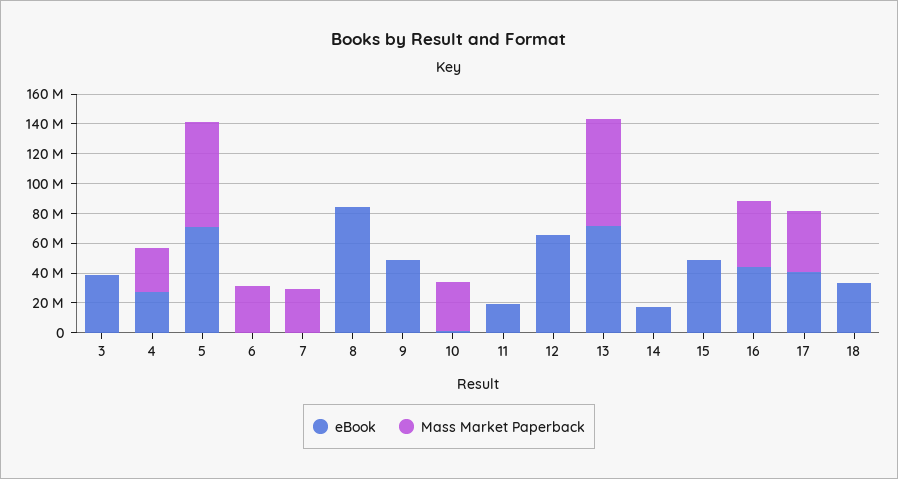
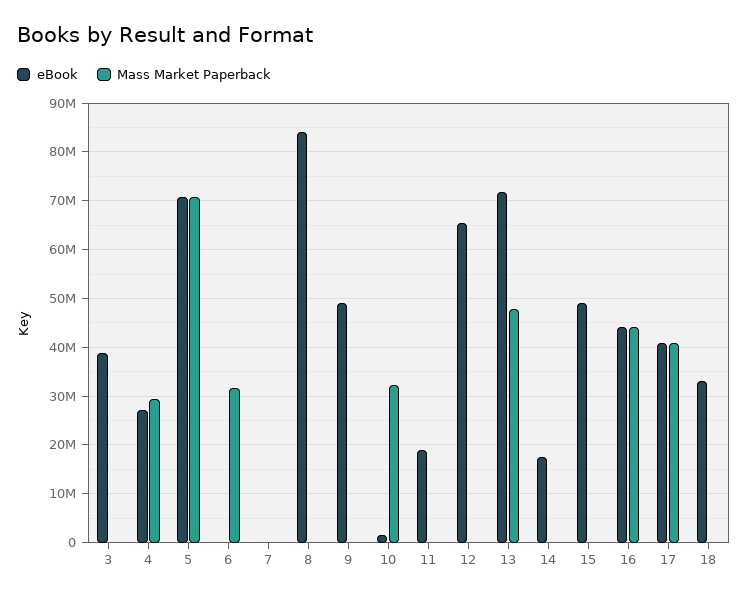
Mass Market Paperback, 7: 30000000 -> 0
Mass Market Paperback, 13: 70000000 -> 48000000

